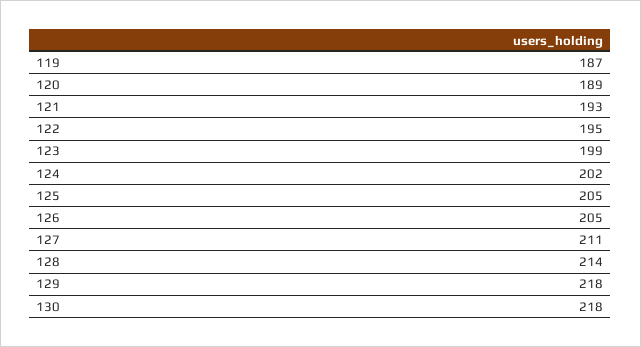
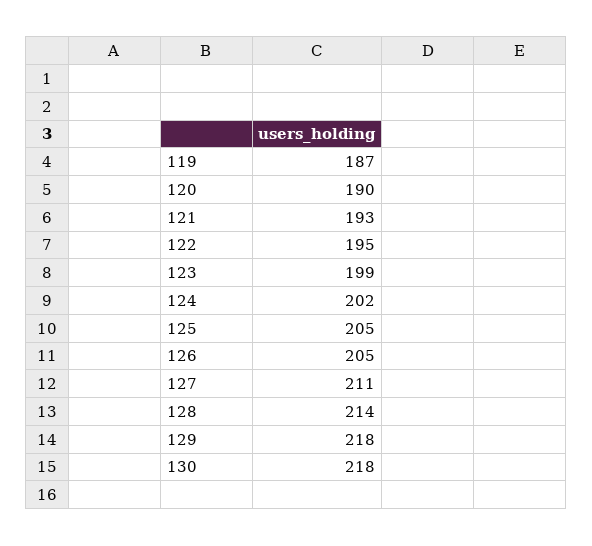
120: 189 -> 190

